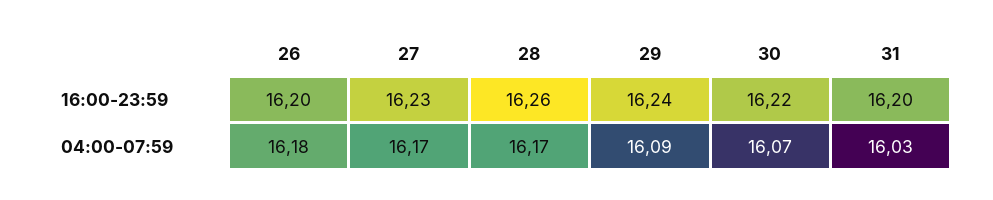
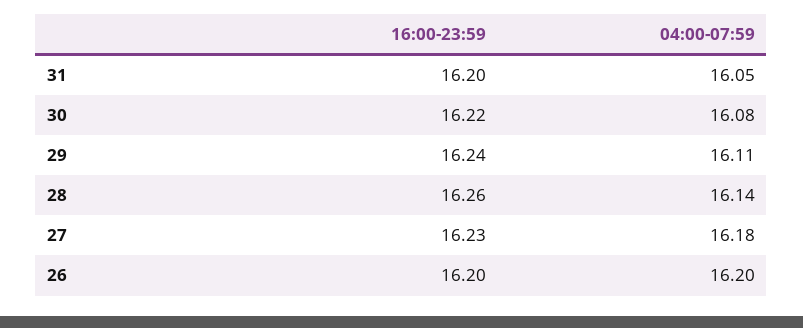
26, 04:00-07:59: 16.18 -> 16.2
27, 04:00-07:59: 16.17 -> 16.18
28, 04:00-07:59: 16.17 -> 16.14
29, 04:00-07:59: 16.09 -> 16.11
30, 04:00-07:59: 16.07 -> 16.08
31, 04:00-07:59: 16.03 -> 16.05

